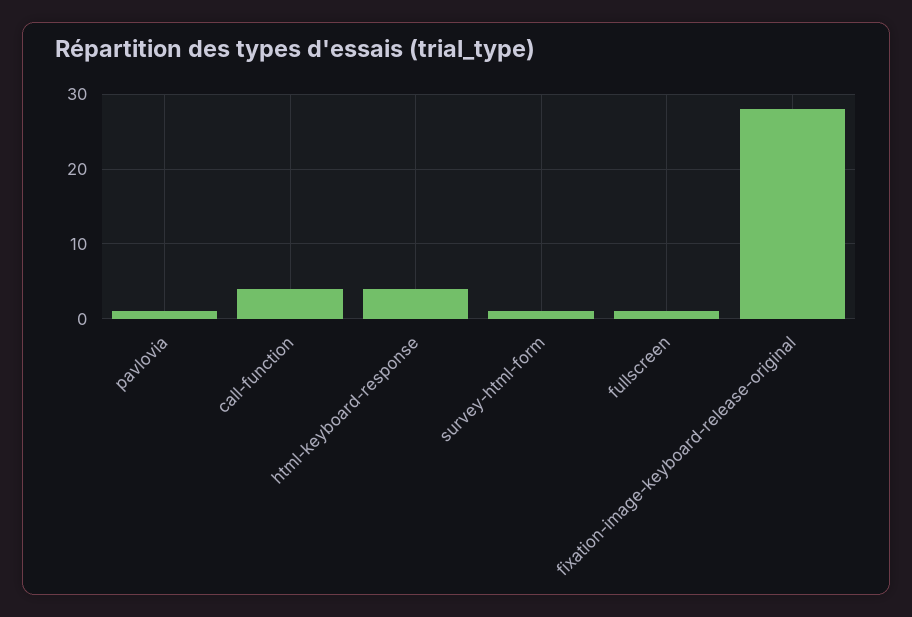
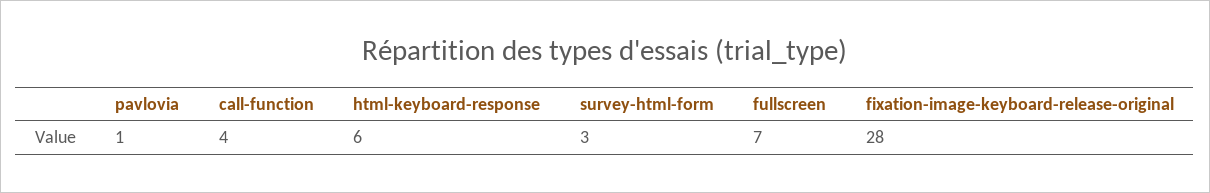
html-keyboard-response: 4 -> 6
survey-html-form: 1 -> 3
fullscreen: 1 -> 7

